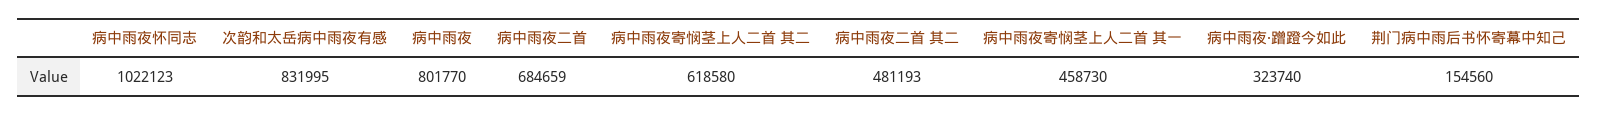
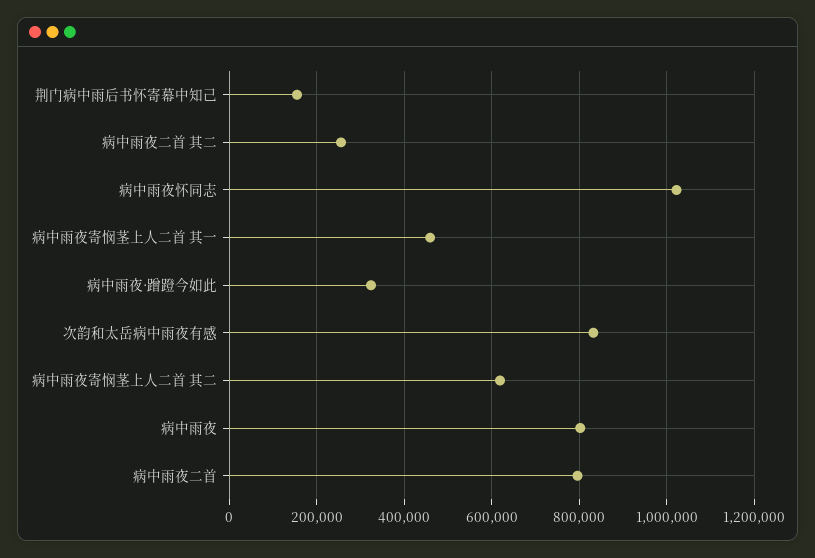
病中雨夜二首: 684659 -> 800000
病中雨夜二首 其二: 481193 -> 260000

